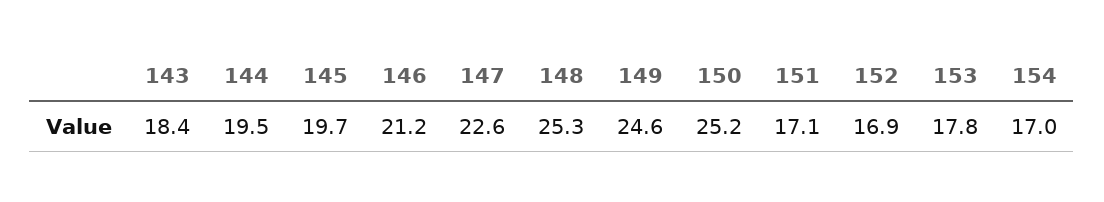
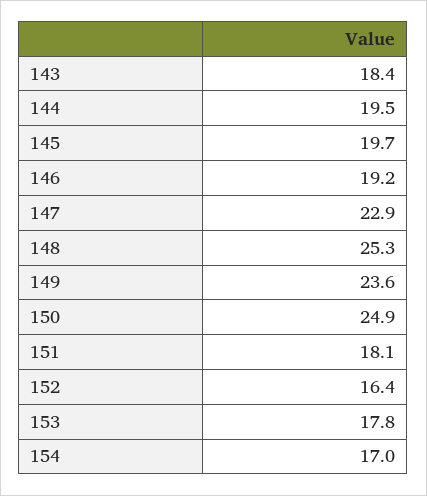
146: 21.2 -> 19.2
147: 22.6 -> 22.9
149: 24.6 -> 23.6
150: 25.2 -> 24.9
151: 17.1 -> 18.1
152: 16.9 -> 16.4

